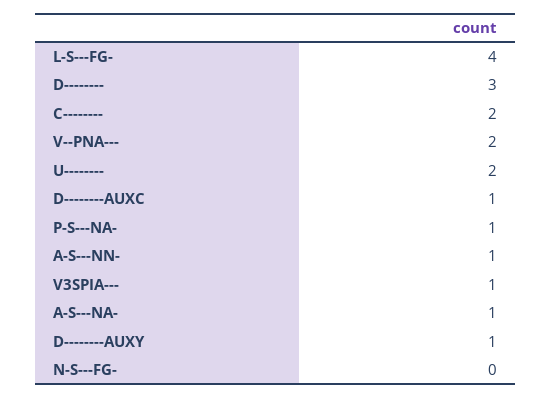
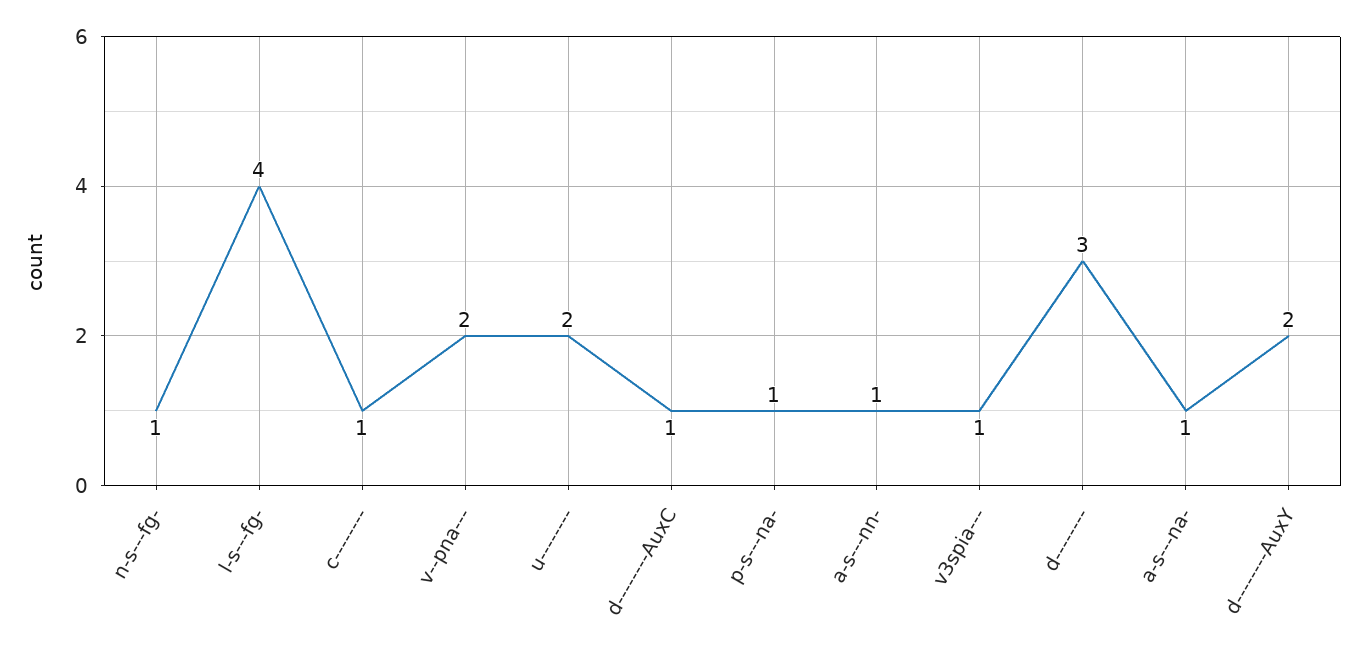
C--------: 2 -> 1
D--------AUXY: 1 -> 2
N-S---FG-: 0 -> 1

